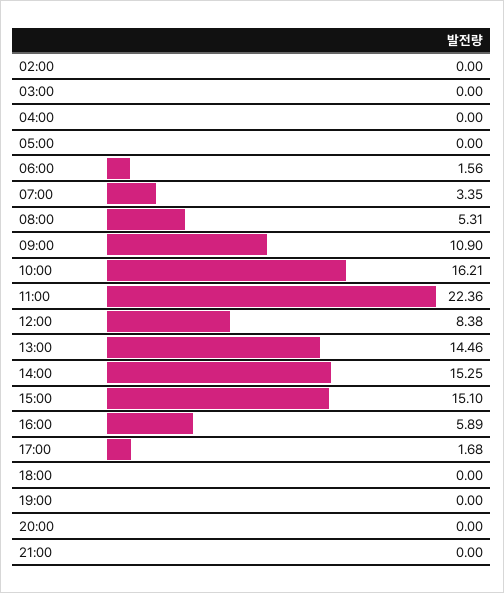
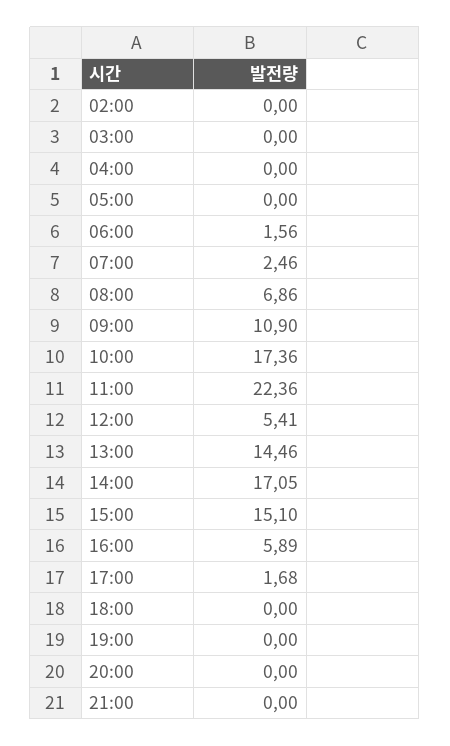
07:00: 3.35 -> 2.46
08:00: 5.31 -> 6.86
10:00: 16.21 -> 17.36
12:00: 8.38 -> 5.41
14:00: 15.25 -> 17.05

